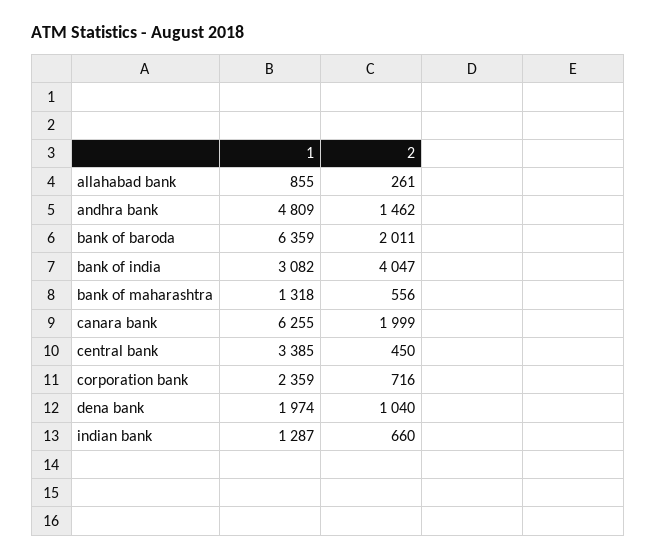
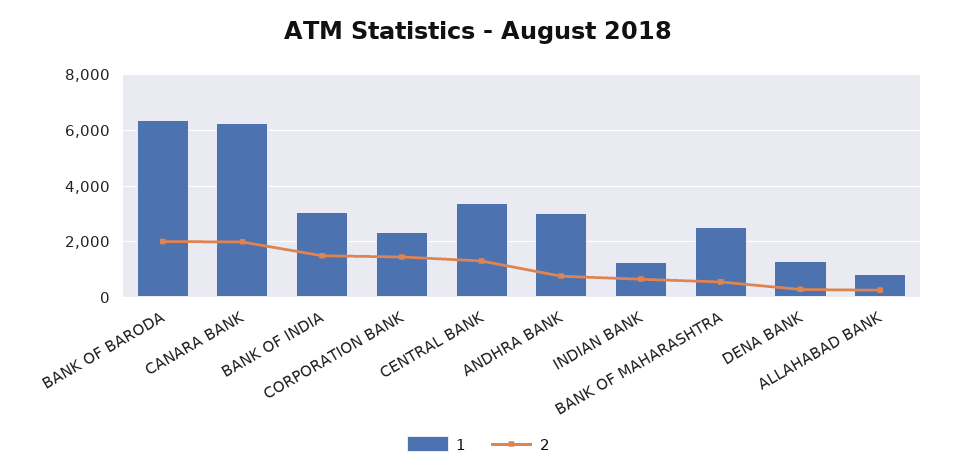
1, andhra bank: 4809 -> 3000
2, andhra bank: 1462 -> 750
2, bank of india: 4047 -> 1500
1, bank of maharashtra: 1318 -> 2500
2, central bank: 450 -> 1250
2, corporation bank: 716 -> 1500
1, dena bank: 1974 -> 1250
2, dena bank: 1040 -> 250

